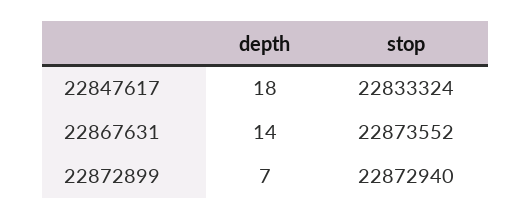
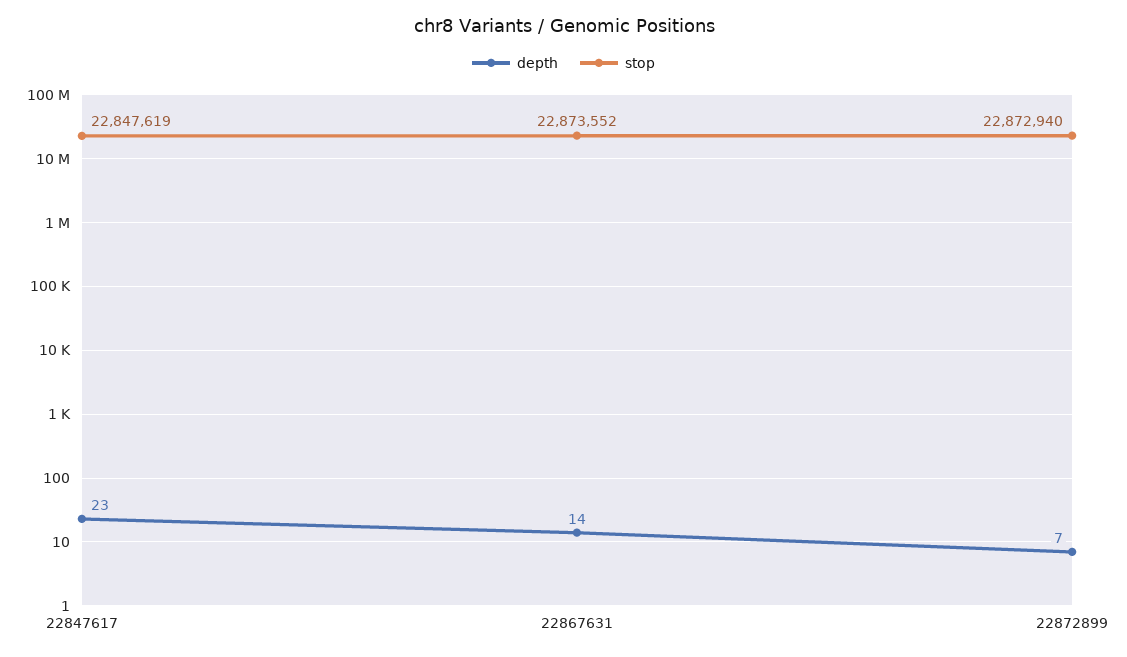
depth, 22847617: 18 -> 23
stop, 22847617: 22833324 -> 22847619

